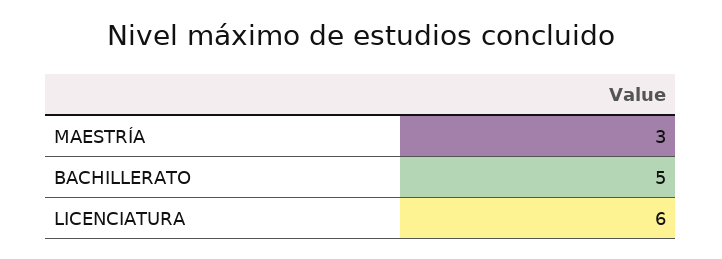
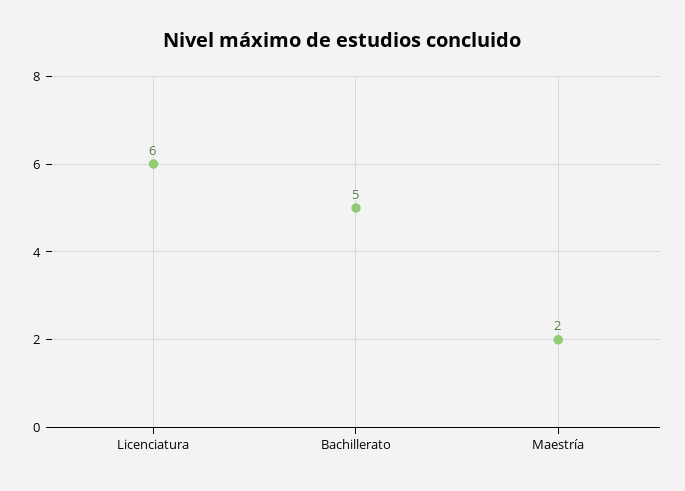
MAESTRÍA: 3 -> 2

